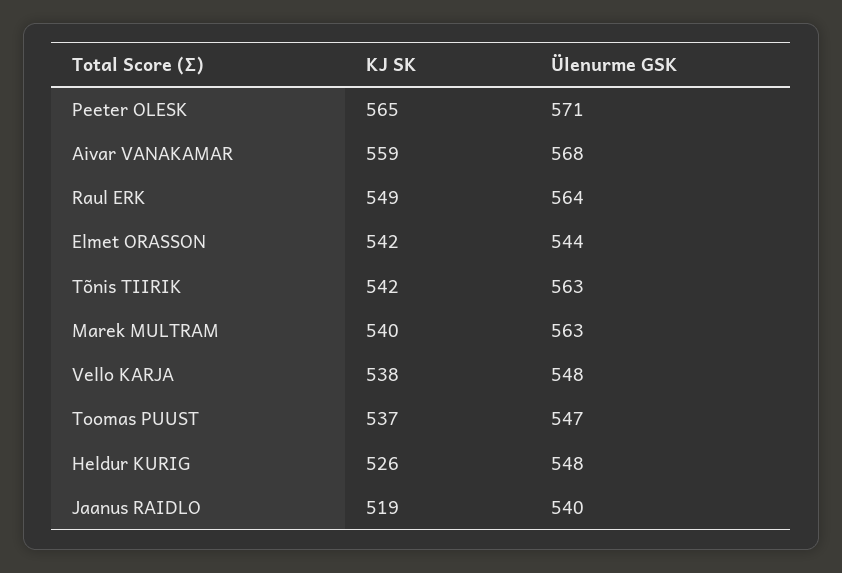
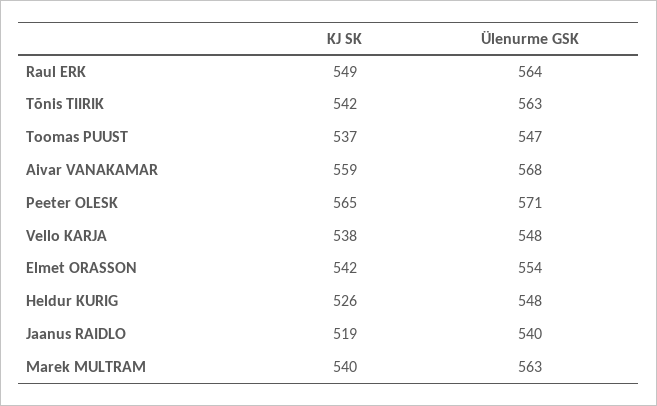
Ülenurme GSK, Elmet ORASSON: 544 -> 554

